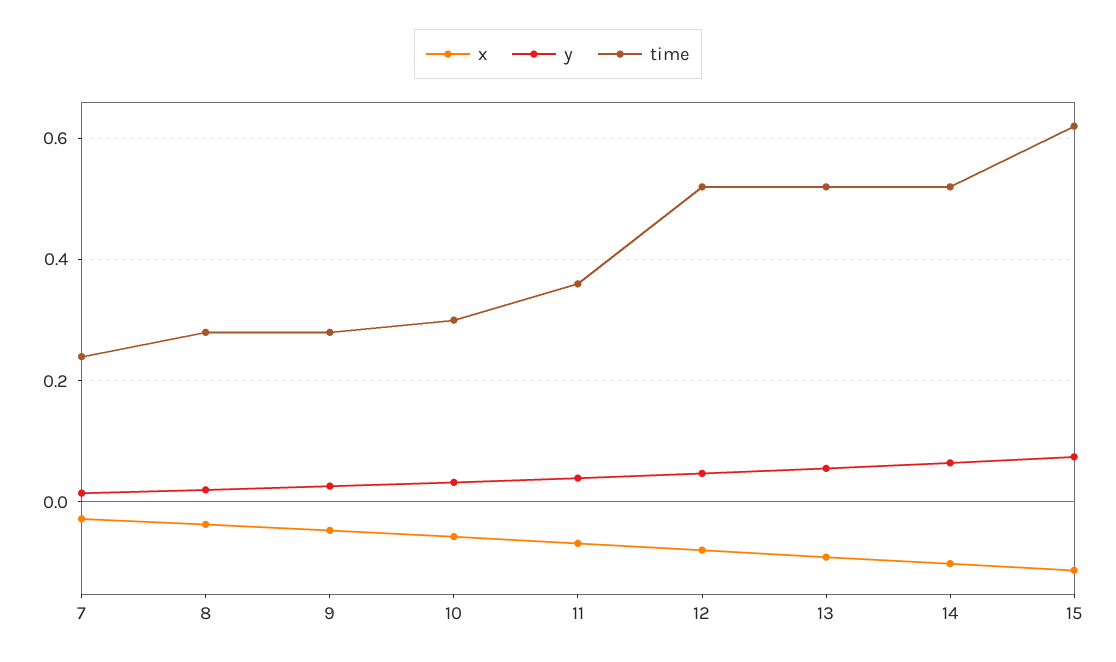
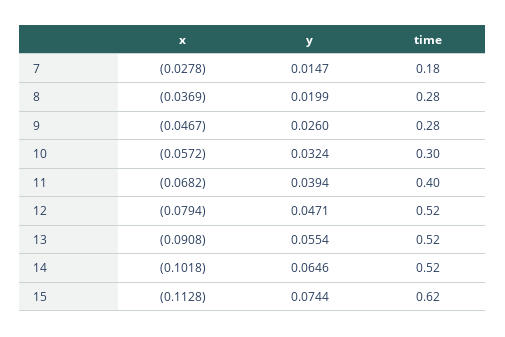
time, 7: 0.24 -> 0.18
time, 11: 0.36 -> 0.4

